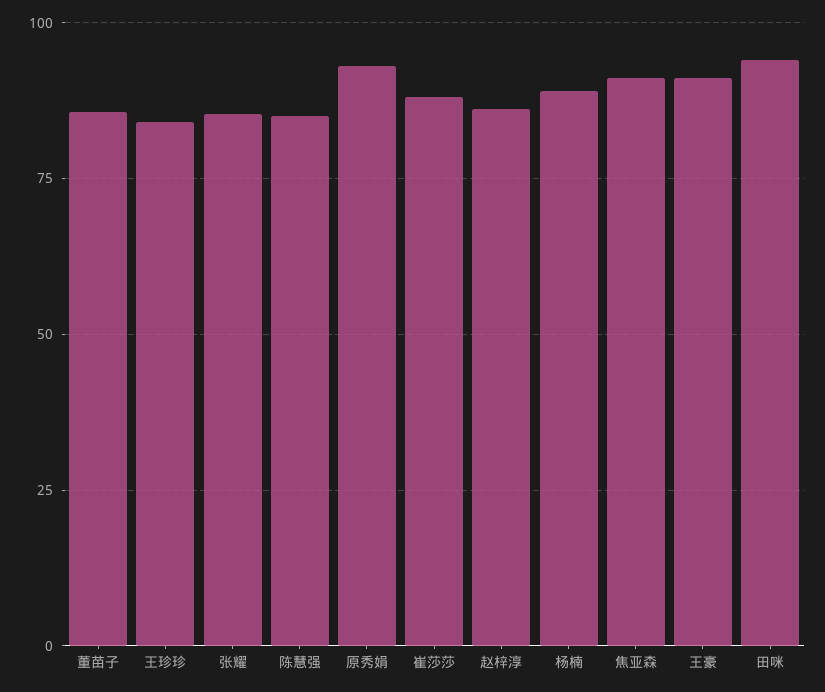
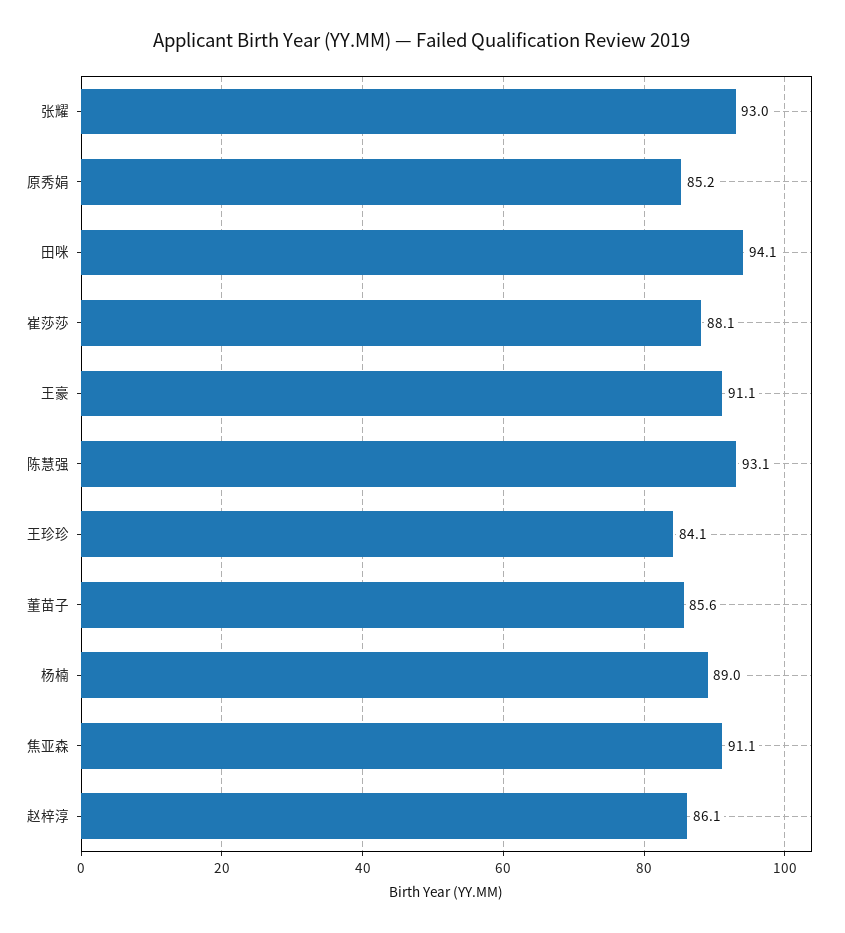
张耀: 85 -> 93
陈慧强: 85 -> 93.1
原秀娟: 92.5 -> 85.2

